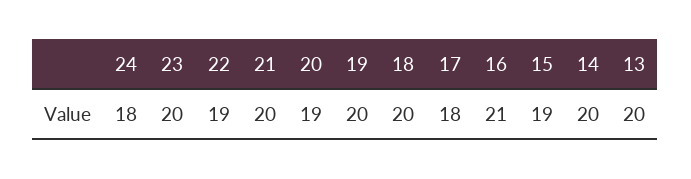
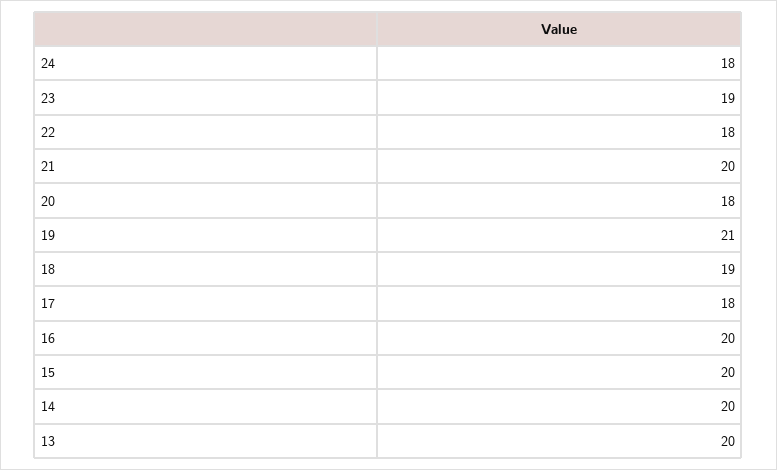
23: 20 -> 19
22: 19 -> 18
20: 19 -> 18
19: 20 -> 21
18: 20 -> 19
16: 21 -> 20
15: 19 -> 20

